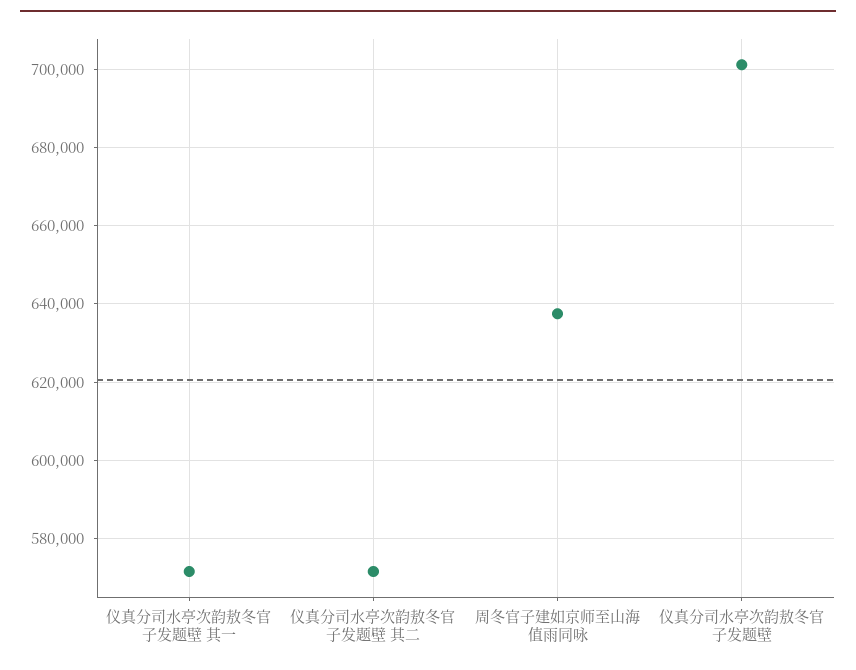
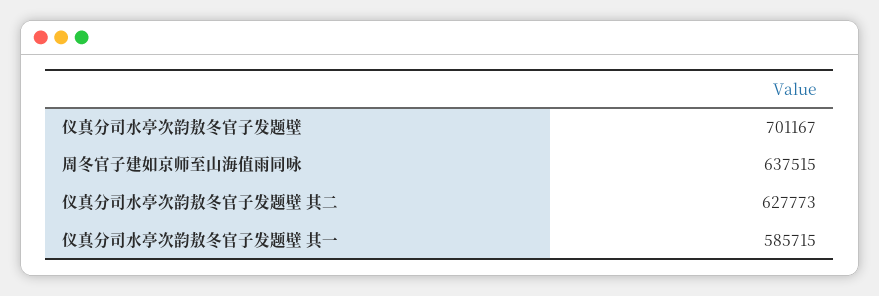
仪真分司水亭次韵敖冬官子发题壁 其一: 572000 -> 585715
仪真分司水亭次韵敖冬官子发题壁 其二: 572000 -> 627773

